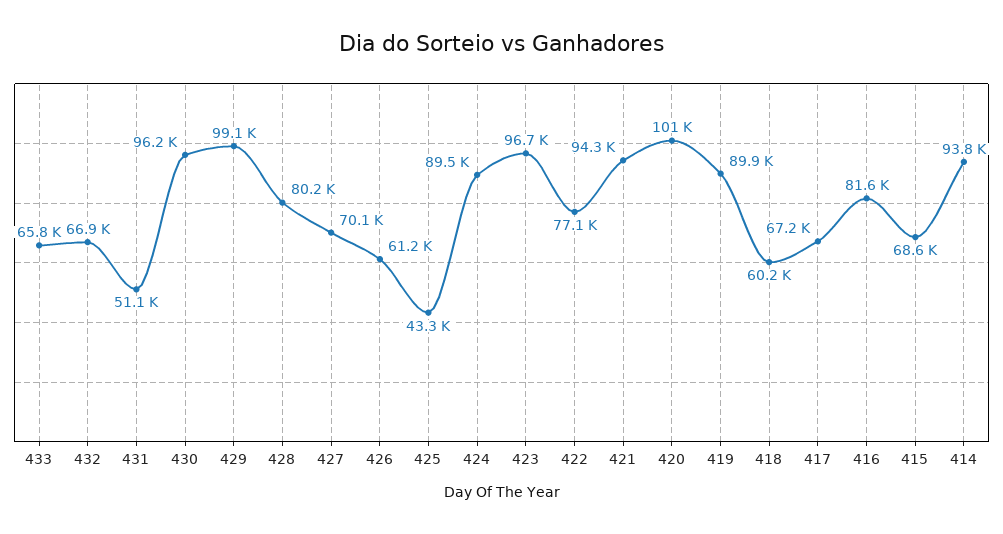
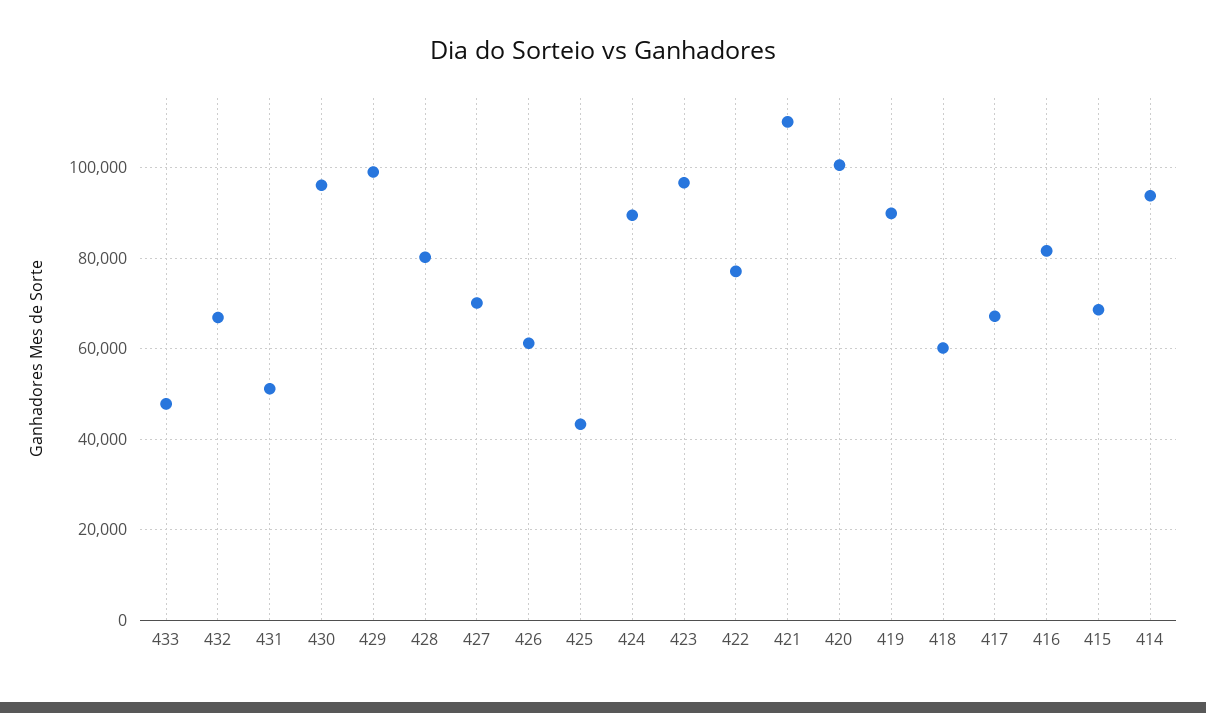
433: 65800 -> 48000
421: 94300 -> 110000

